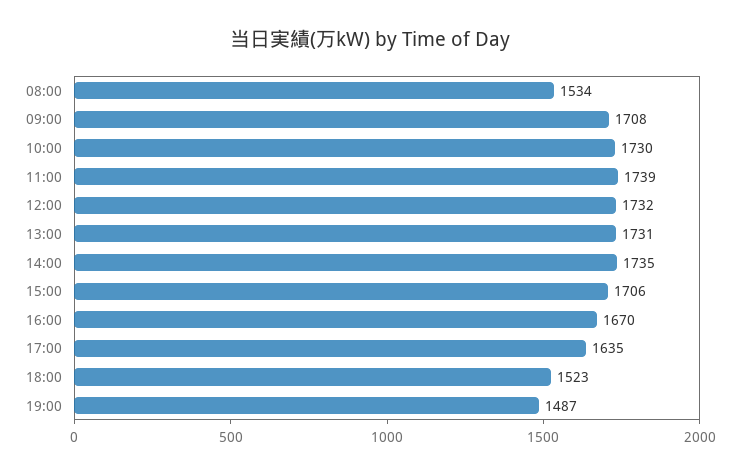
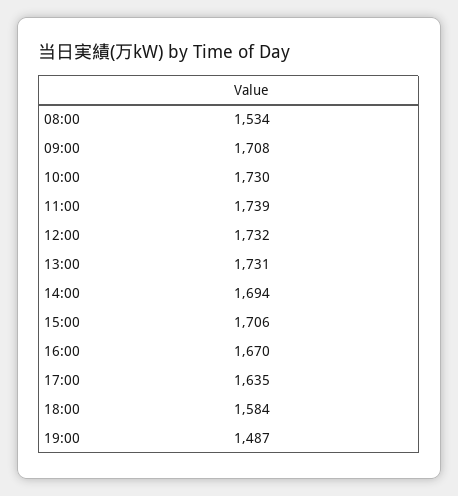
14:00: 1735 -> 1694
18:00: 1523 -> 1584

